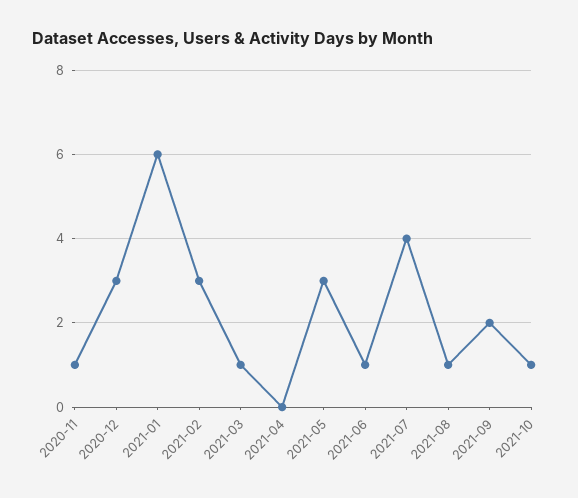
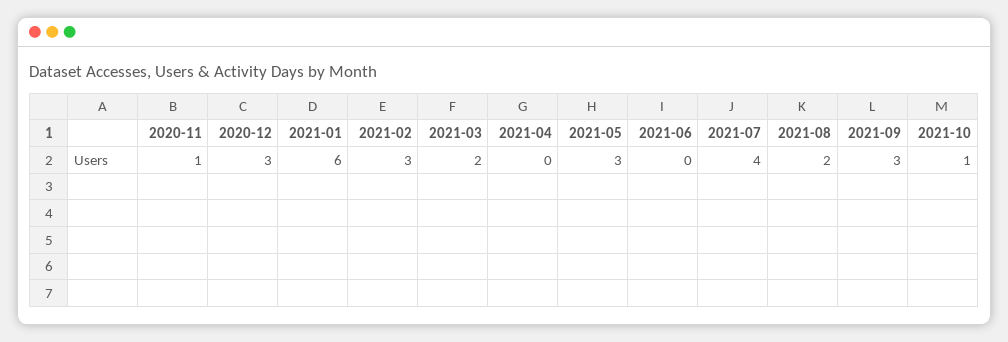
2021-03: 1 -> 2
2021-06: 1 -> 0
2021-08: 1 -> 2
2021-09: 2 -> 3

